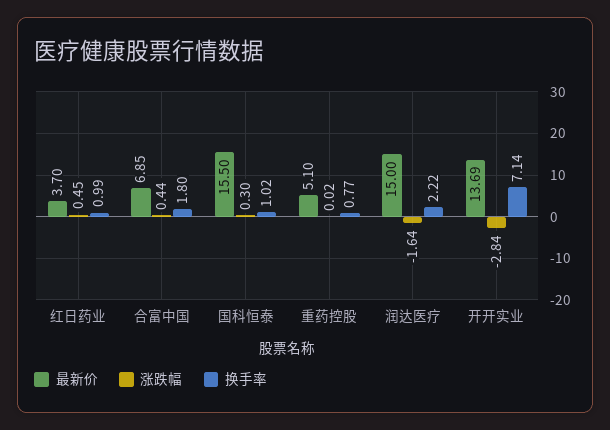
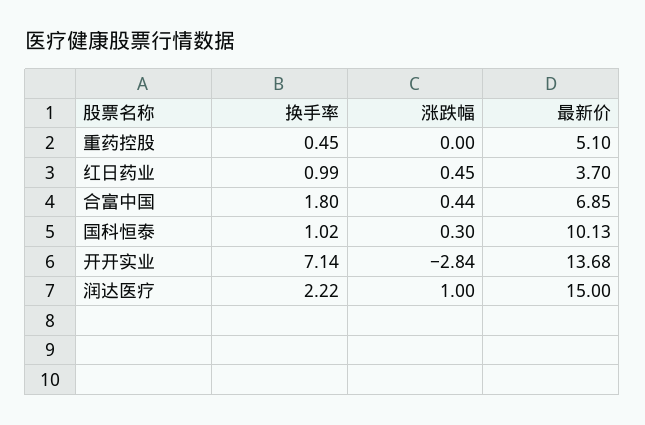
最新价, 国科恒泰: 15.5 -> 10.13
涨跌幅, 重药控股: 0.02 -> 0
换手率, 重药控股: 0.77 -> 0.45
涨跌幅, 润达医疗: -1.64 -> 1
最新价, 开开实业: 13.69 -> 13.68

